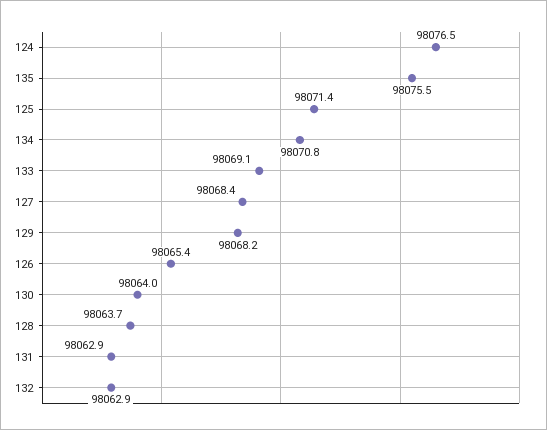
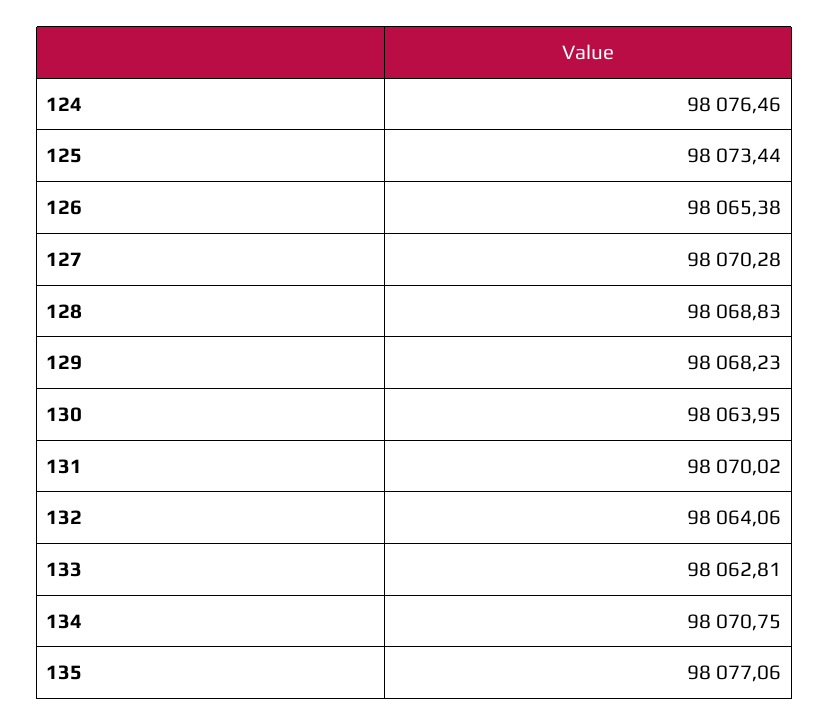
135: 98075.5 -> 98077.06
125: 98071.4 -> 98073.44
133: 98069.1 -> 98062.81
127: 98068.4 -> 98070.28
128: 98063.7 -> 98068.83
131: 98062.9 -> 98070.02
132: 98062.9 -> 98064.06

